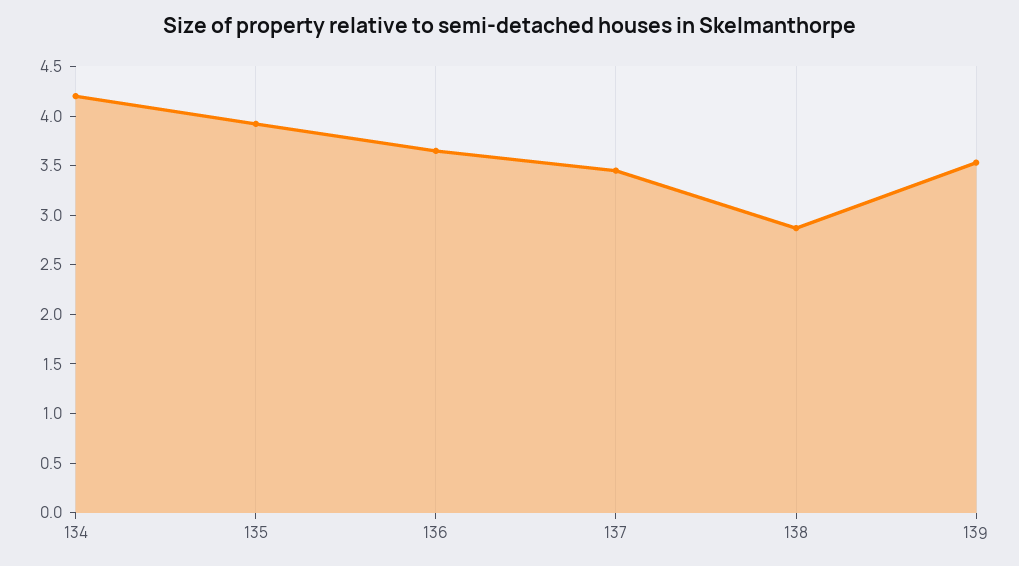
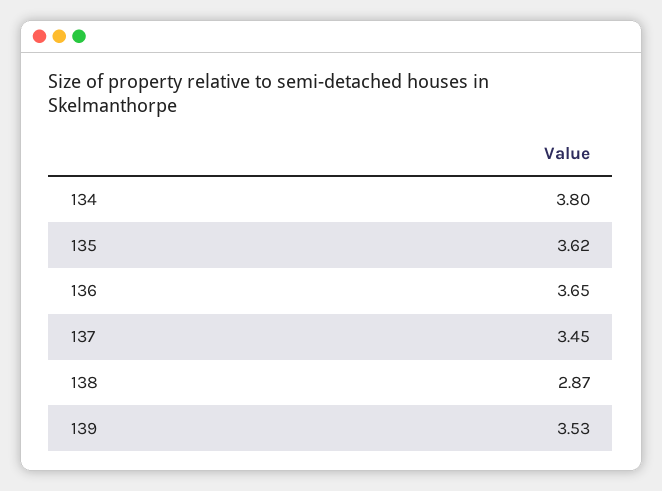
134: 4.2 -> 3.8
135: 3.9 -> 3.62

